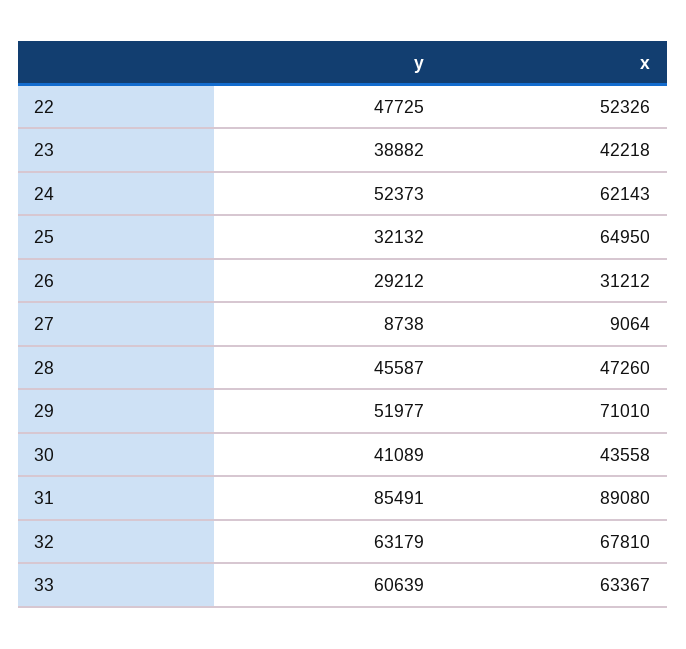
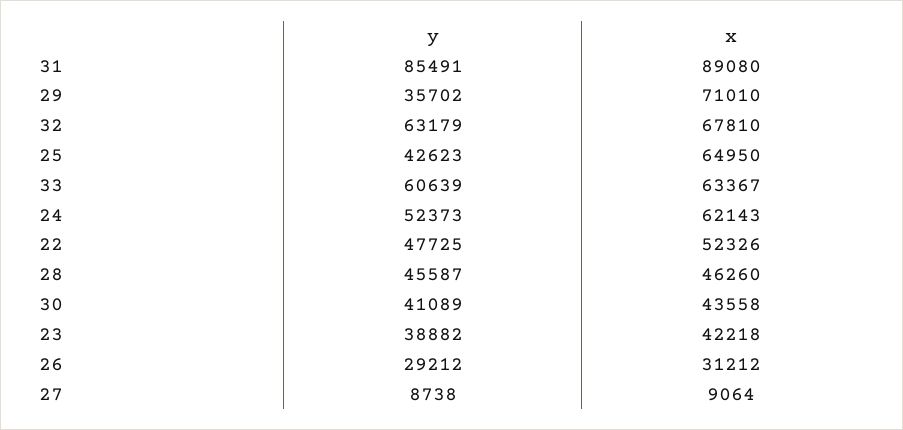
y, 25: 32132 -> 42623
x, 28: 47260 -> 46260
y, 29: 51977 -> 35702

